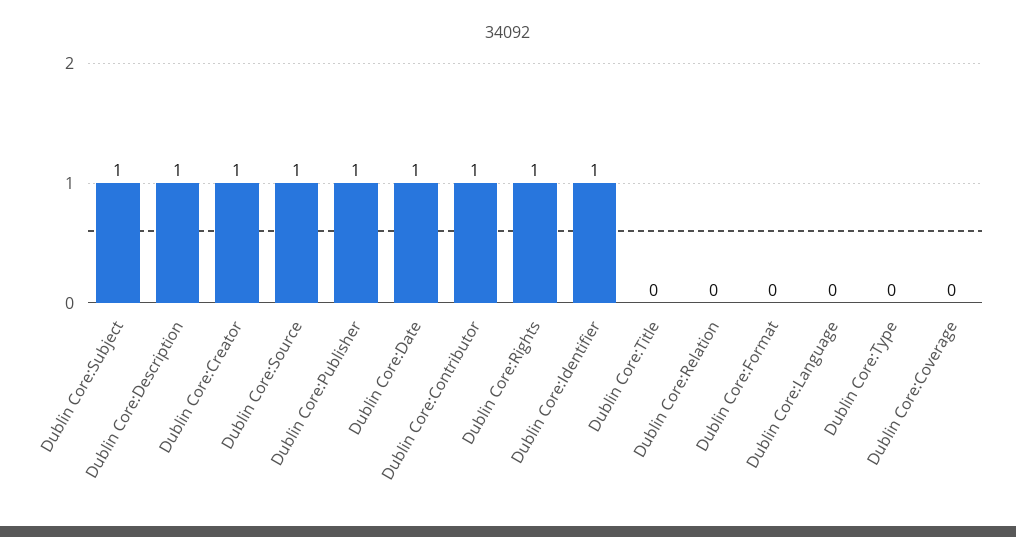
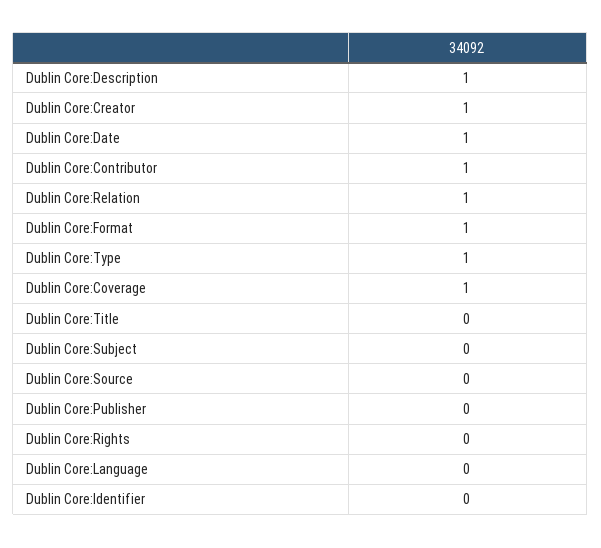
Dublin Core:Subject: 1 -> 0
Dublin Core:Source: 1 -> 0
Dublin Core:Publisher: 1 -> 0
Dublin Core:Rights: 1 -> 0
Dublin Core:Identifier: 1 -> 0
Dublin Core:Relation: 0 -> 1
Dublin Core:Format: 0 -> 1
Dublin Core:Type: 0 -> 1
Dublin Core:Coverage: 0 -> 1

